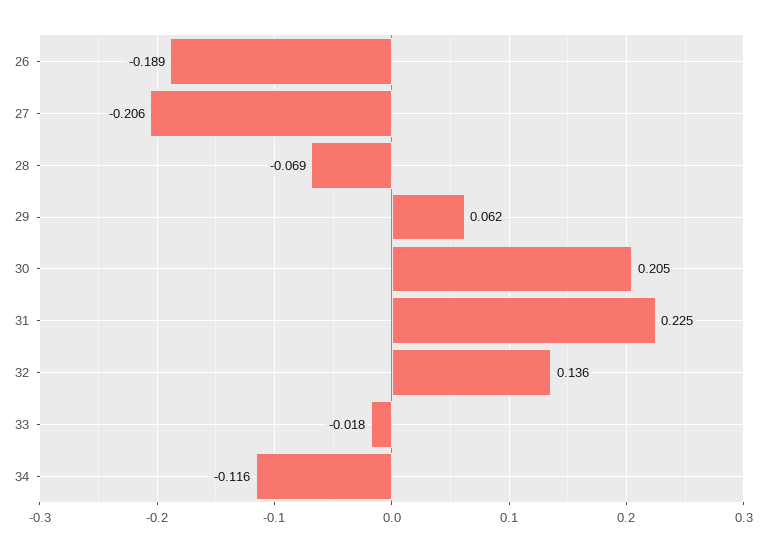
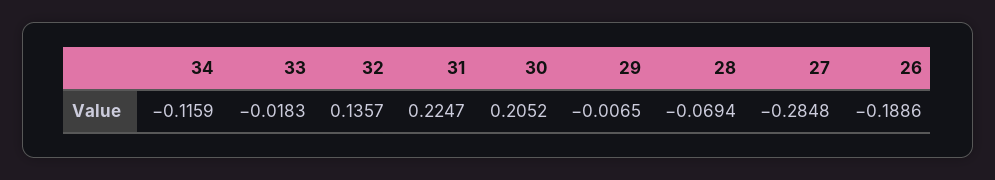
27: -0.206 -> -0.2848
29: 0.062 -> -0.0065

